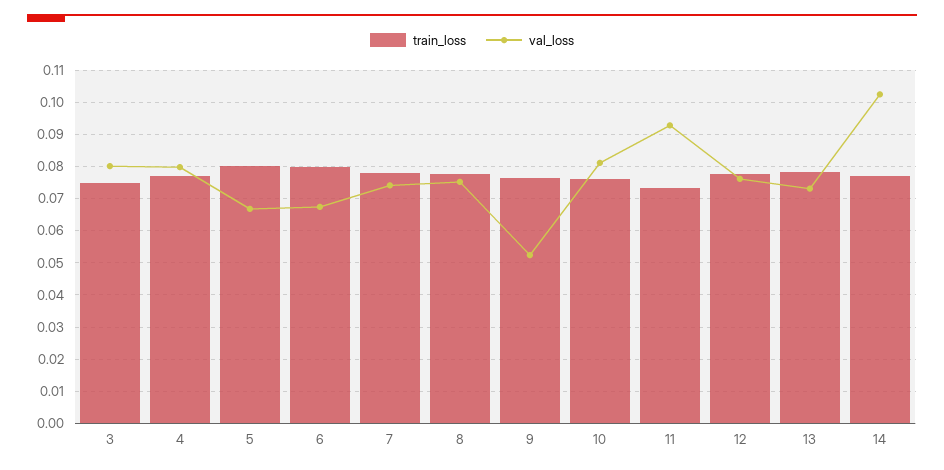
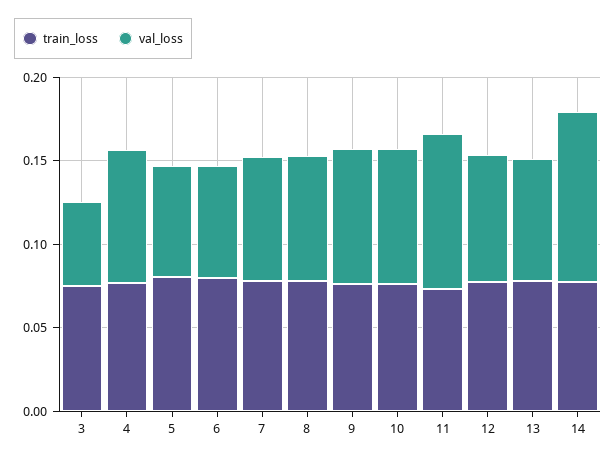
val_loss, 3: 0.08 -> 0.05
val_loss, 9: 0.052 -> 0.08

